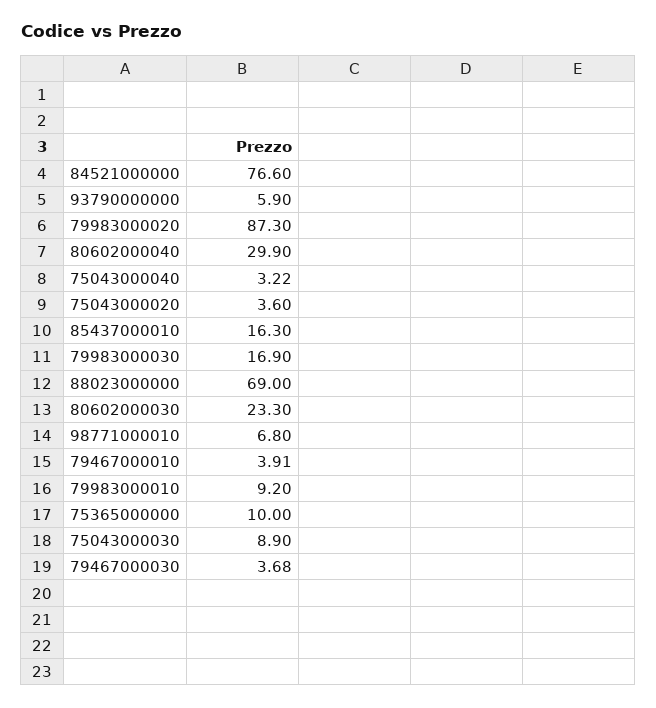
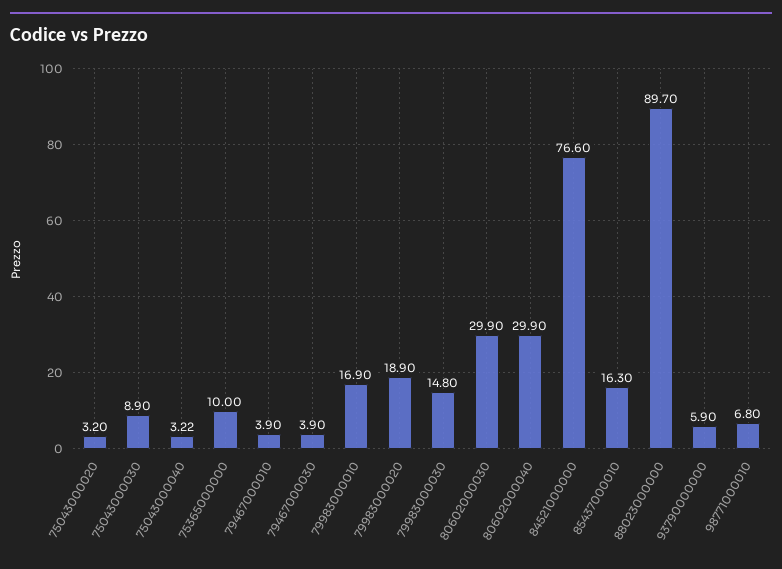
79983000020: 87.3 -> 18.9
75043000020: 3.6 -> 3.2
79983000030: 16.9 -> 14.8
88023000000: 69 -> 89.7
80602000030: 23.3 -> 29.9
79467000010: 3.91 -> 3.9
79983000010: 9.2 -> 16.9
79467000030: 3.68 -> 3.9

